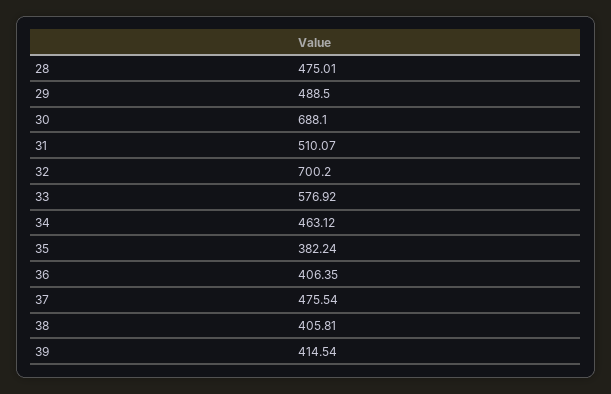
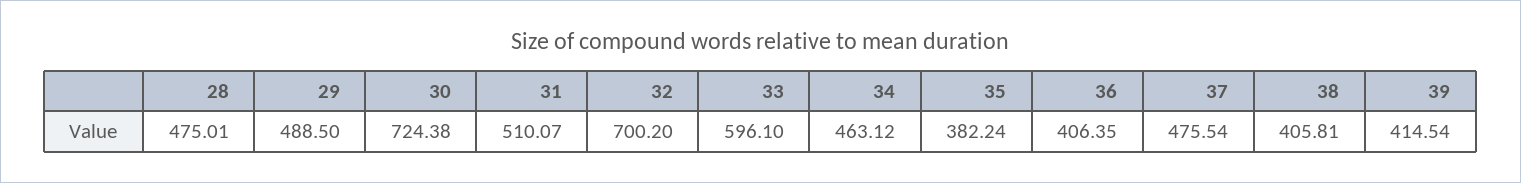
30: 688.1 -> 724.38
33: 576.92 -> 596.1

